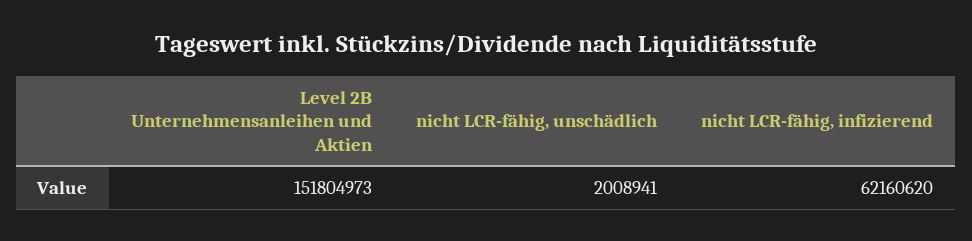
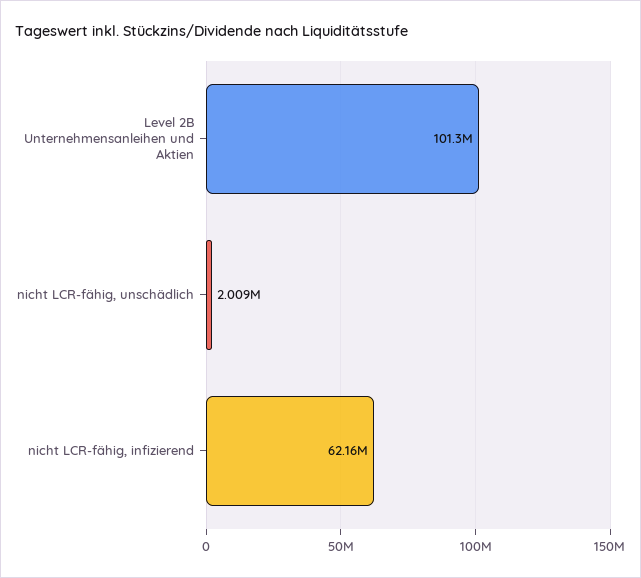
Level 2B Unternehmensanleihen und Aktien: 151804973 -> 101300000

